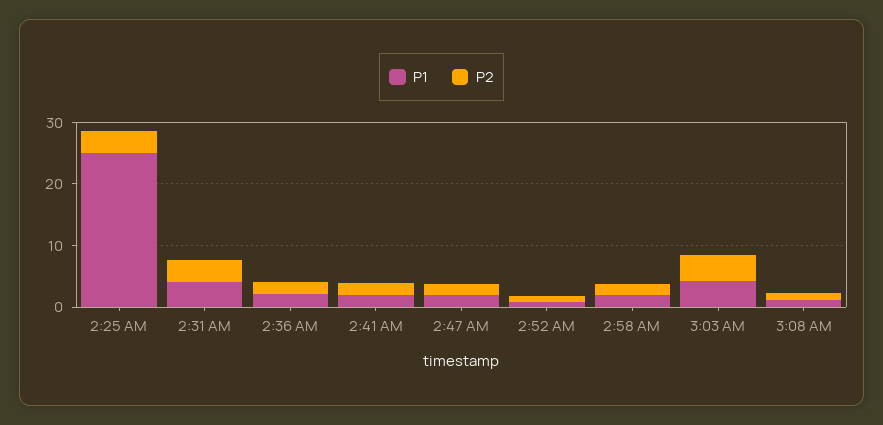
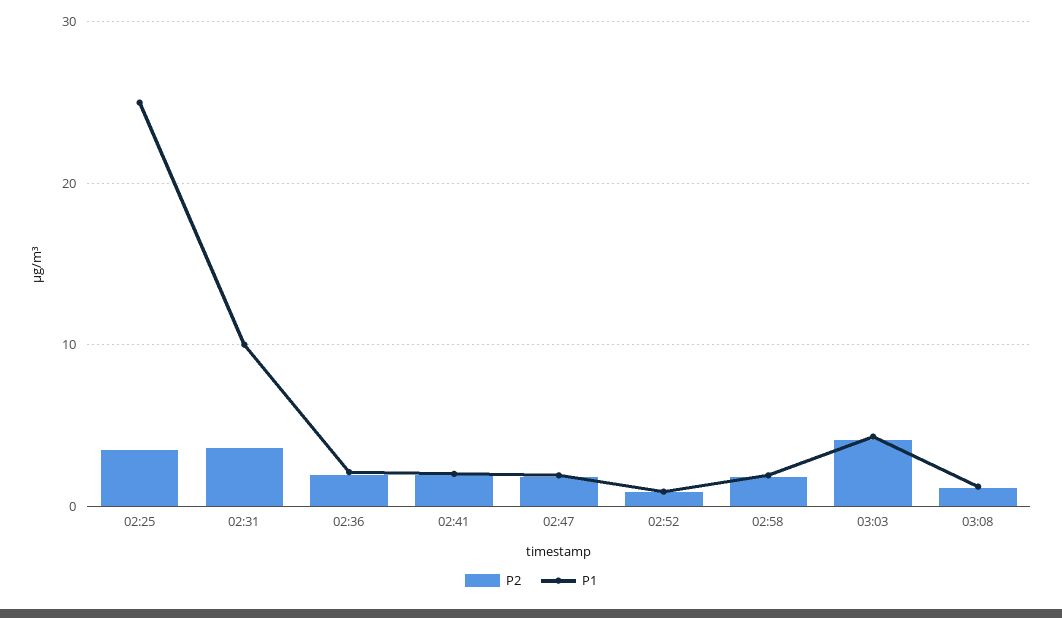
P1, 2:31 AM: 4 -> 10

